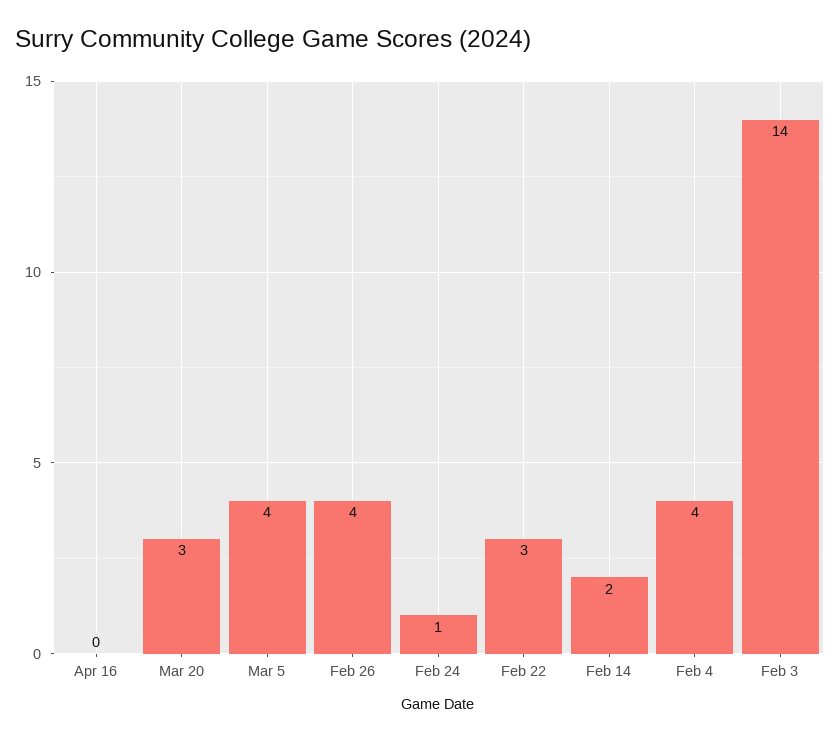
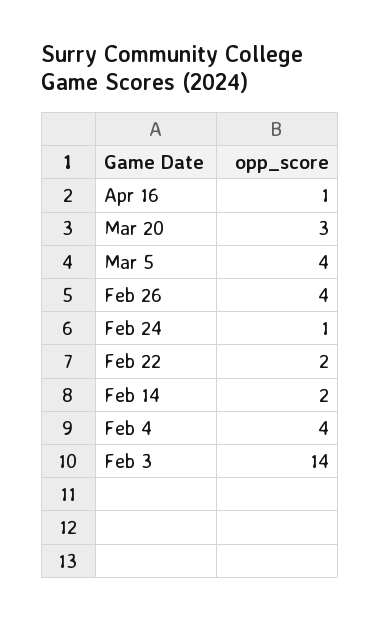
Apr 16: 0 -> 1
Feb 22: 3 -> 2

